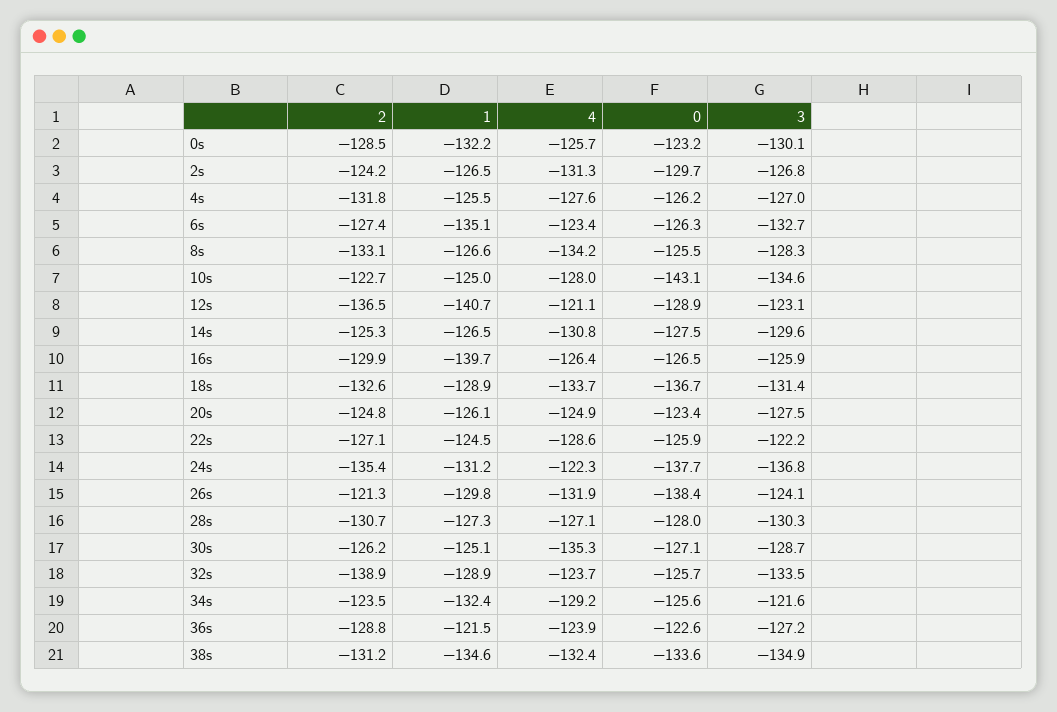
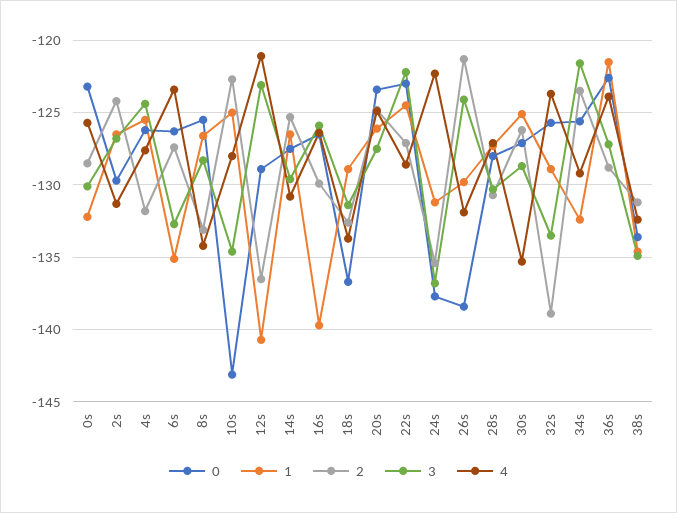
3, 4s: -127 -> -124.5
0, 22s: -125.9 -> -123

